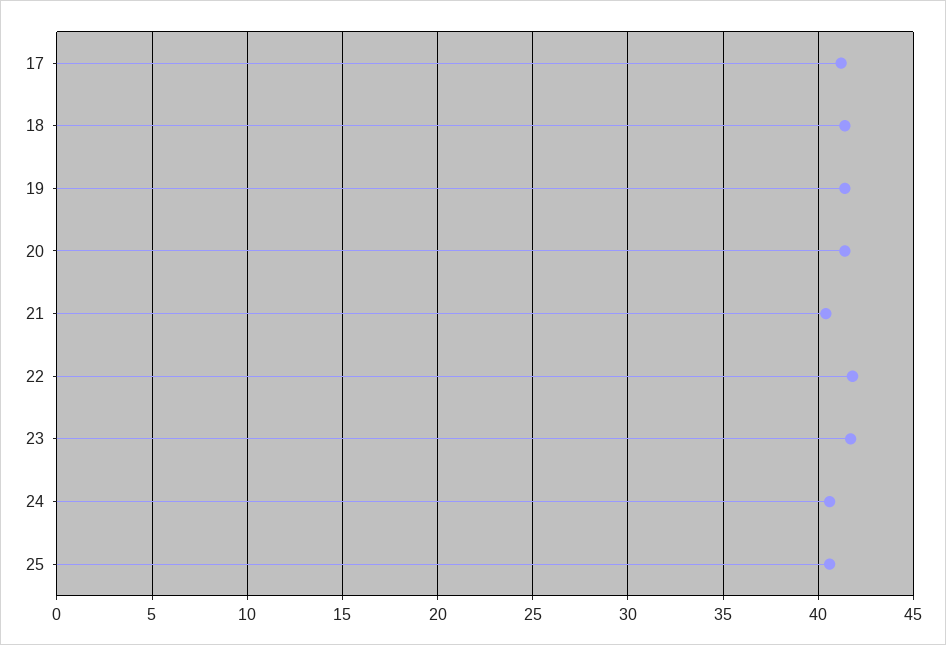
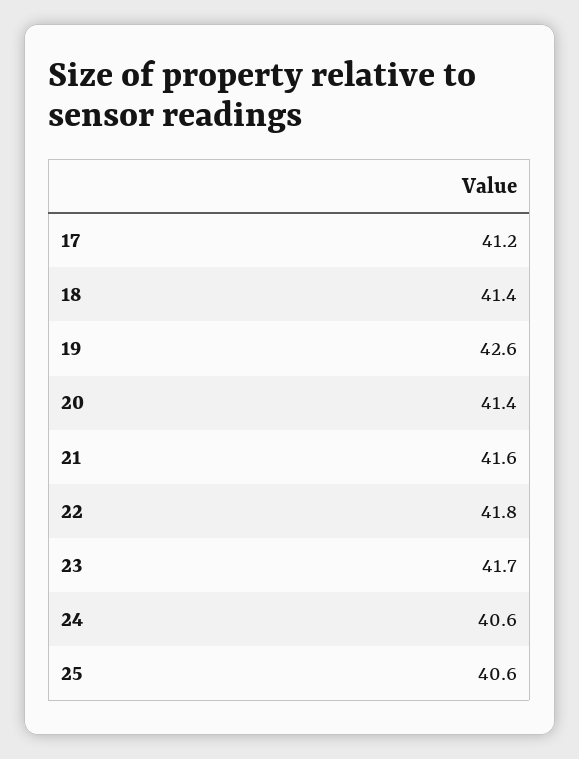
19: 41.5 -> 42.6
21: 40.5 -> 41.6

